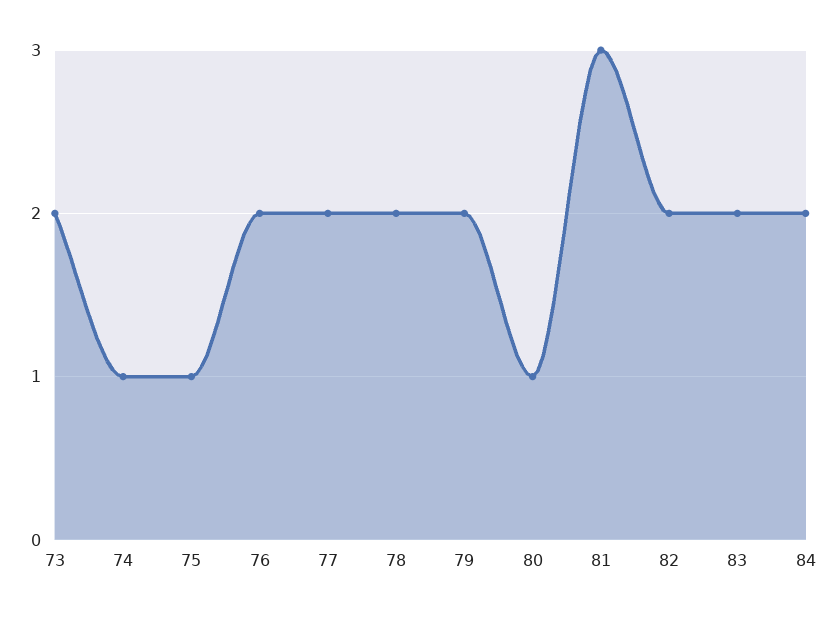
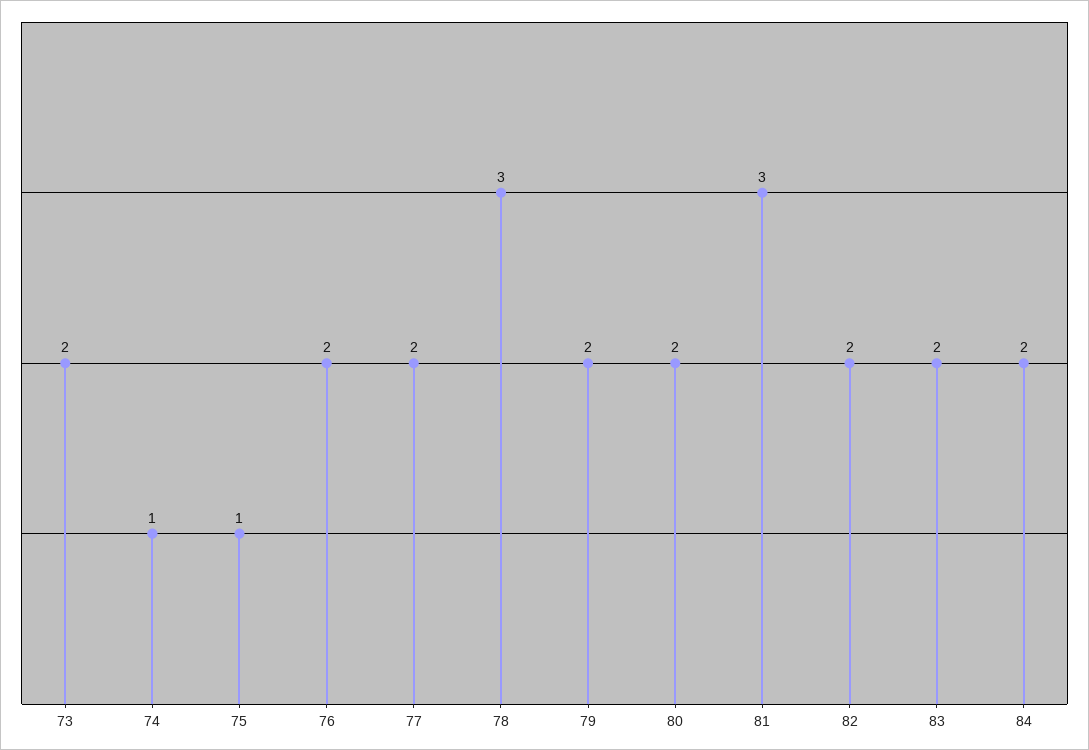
78: 2 -> 3
80: 1 -> 2

